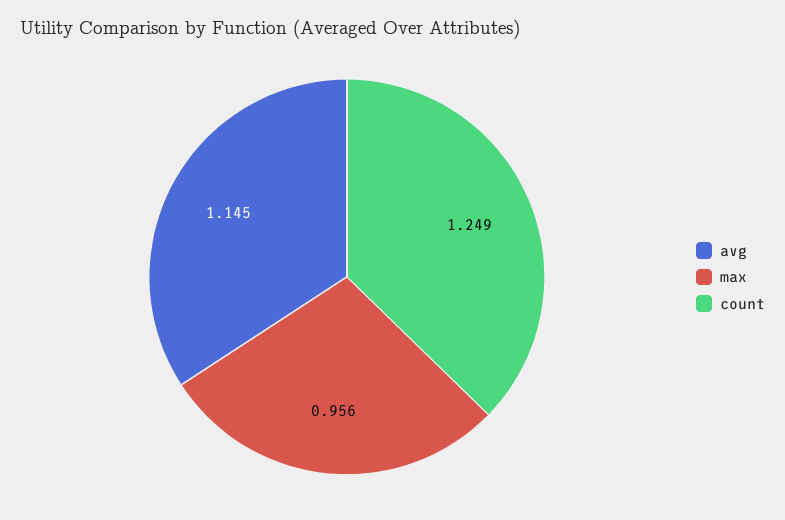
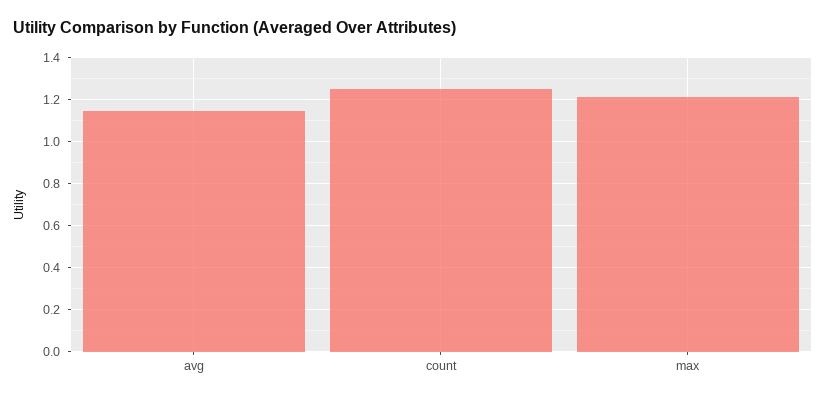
max: 0.956 -> 1.2

